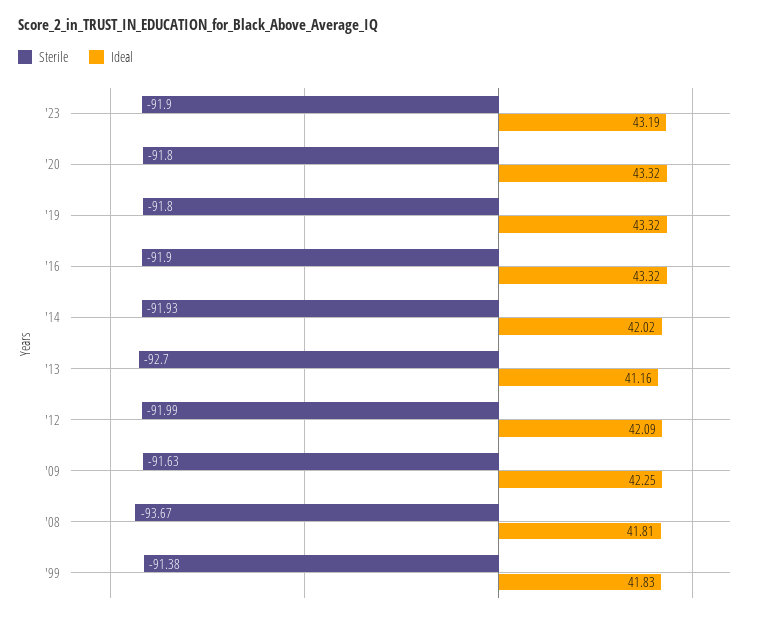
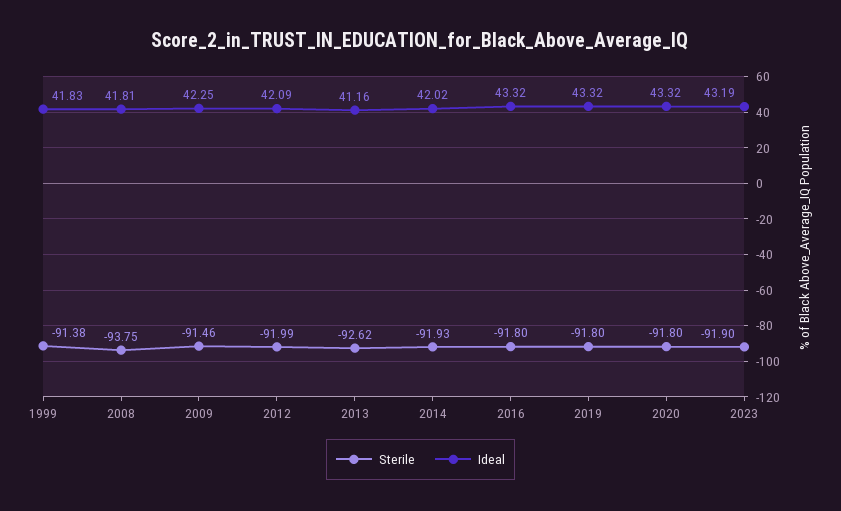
Sterile, '16: -91.9 -> -91.8
Sterile, '13: -92.7 -> -92.62
Sterile, '09: -91.63 -> -91.46
Sterile, '08: -93.67 -> -93.75

